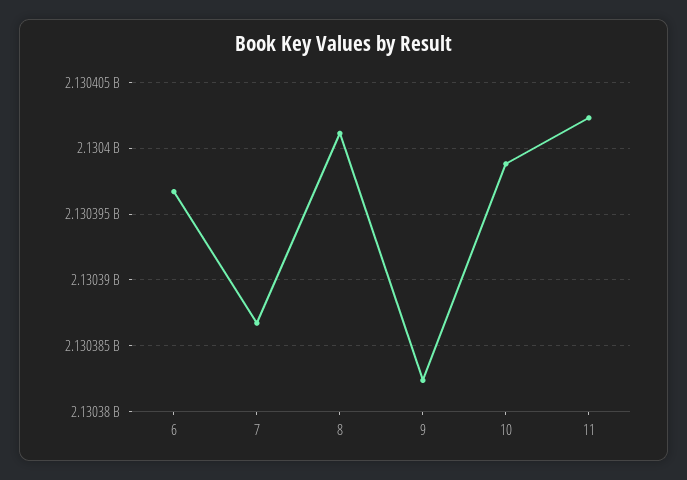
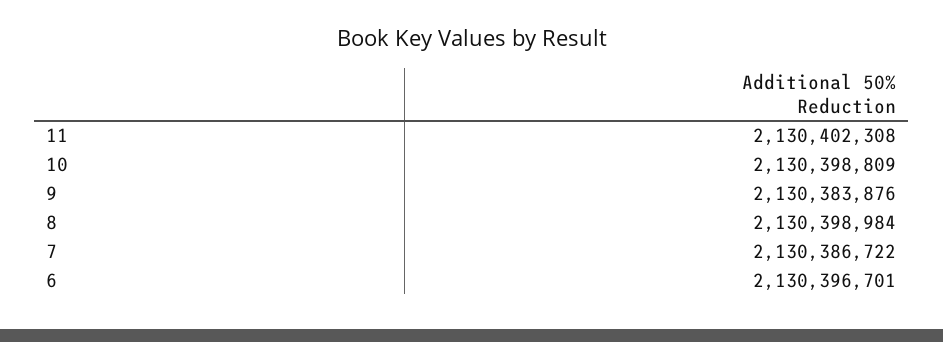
8: 2130401000 -> 2130398984
9: 2130382500 -> 2130383876

